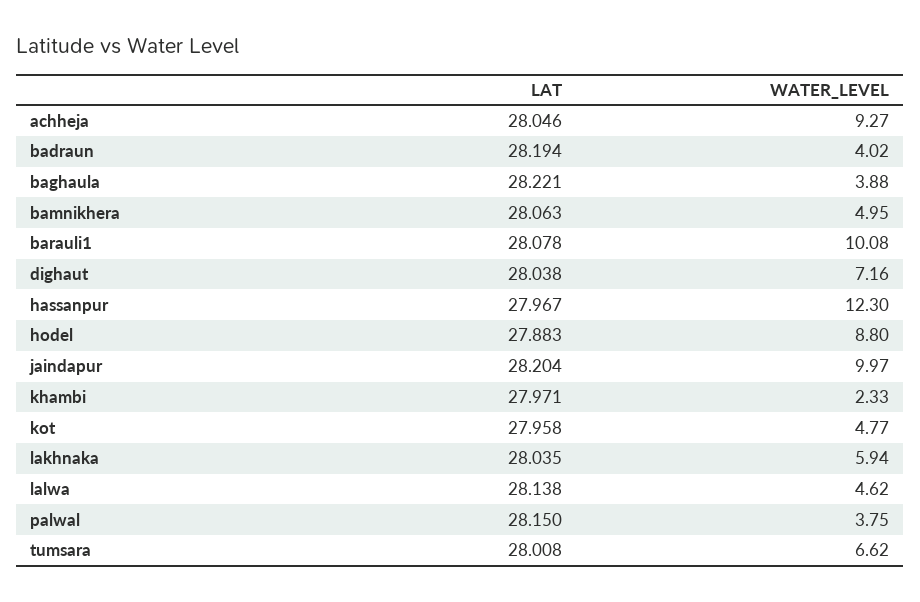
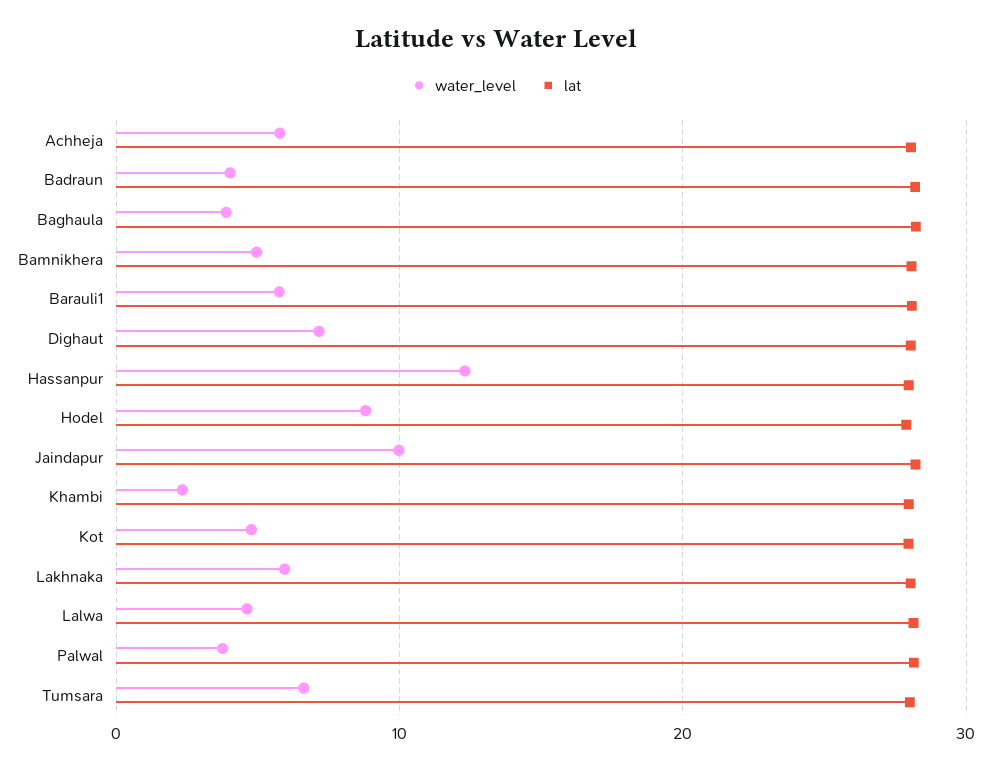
WATER_LEVEL, achheja: 9.27 -> 6
WATER_LEVEL, barauli1: 10.08 -> 6

